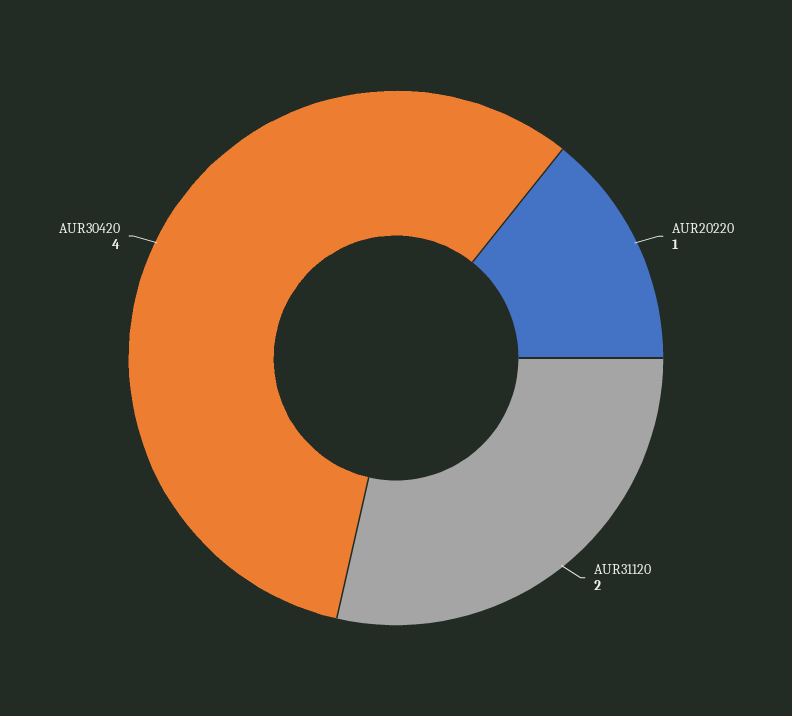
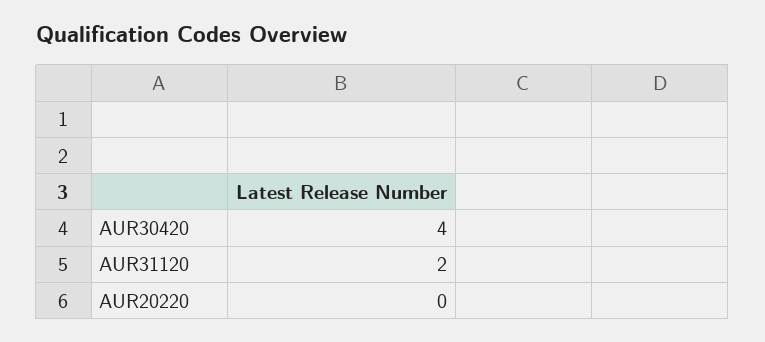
AUR20220: 1 -> 0

